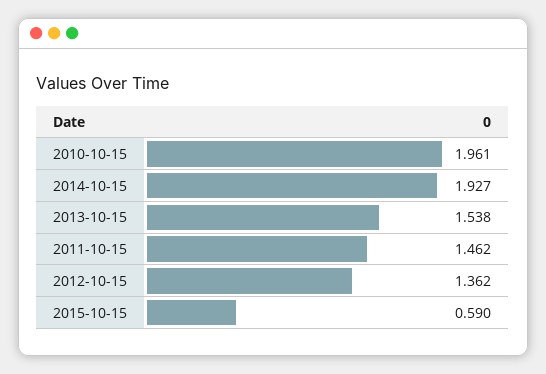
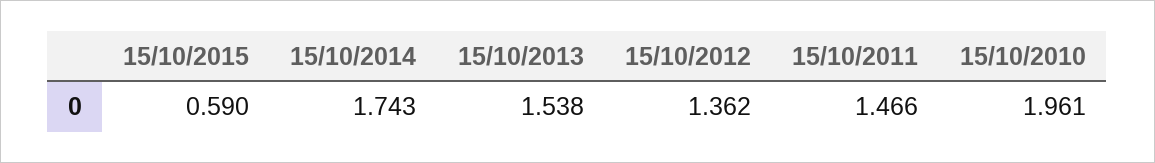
2014-10-15: 1.927 -> 1.743
2011-10-15: 1.462 -> 1.466

